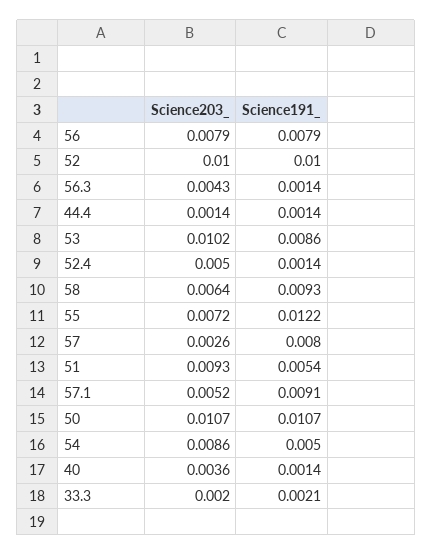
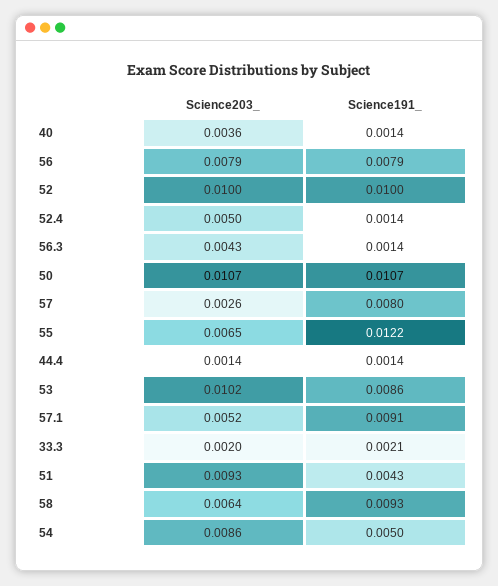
Science203_, 55: 0.0072 -> 0.0065
Science191_, 51: 0.0054 -> 0.0043

